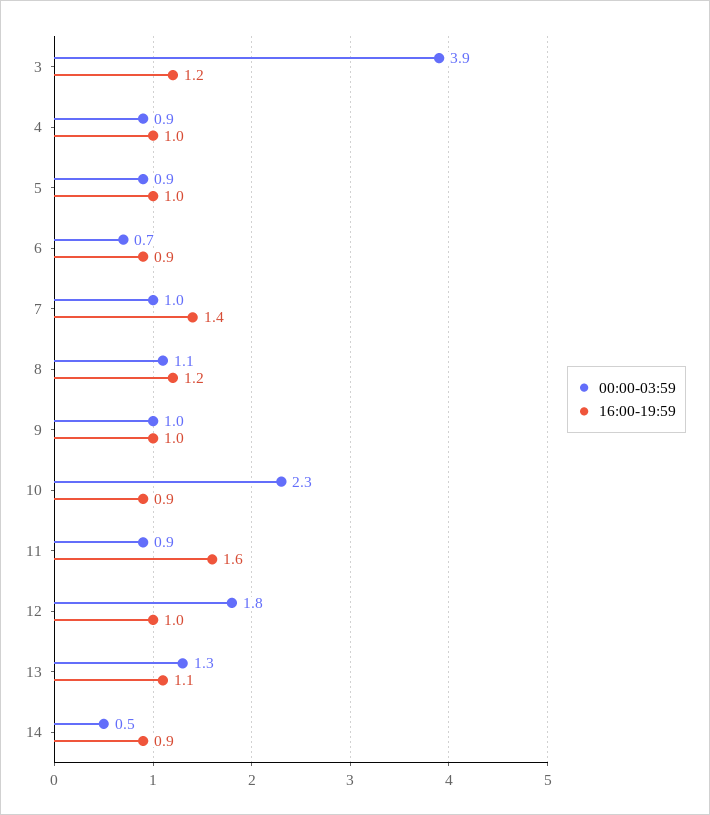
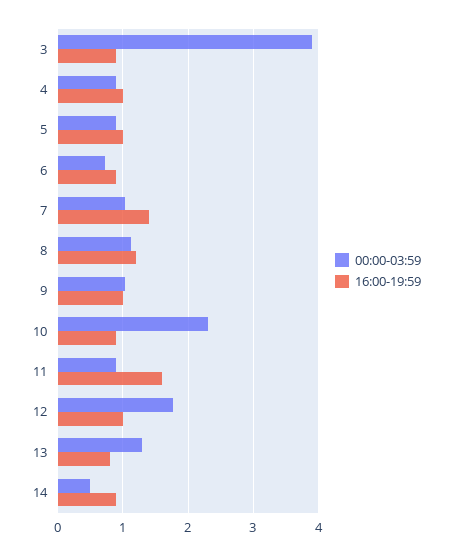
16:00-19:59, 3: 1.2 -> 0.9
16:00-19:59, 13: 1.1 -> 0.8

